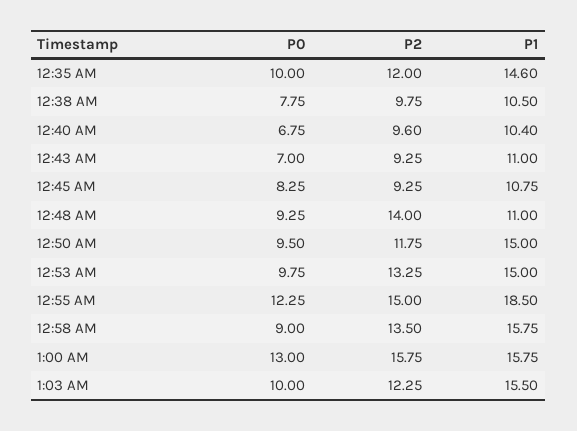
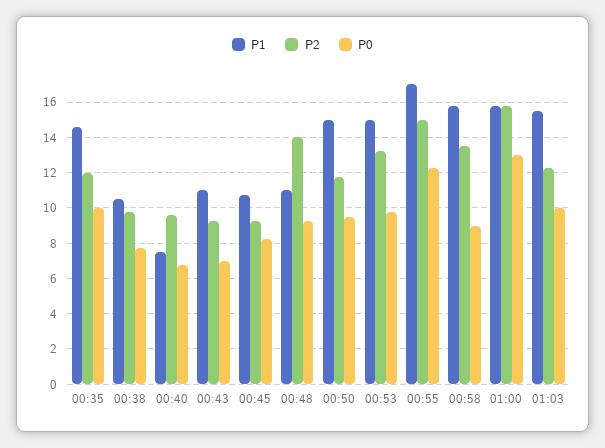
P1, 12:40 AM: 10.4 -> 7.5
P1, 12:55 AM: 18.5 -> 17

